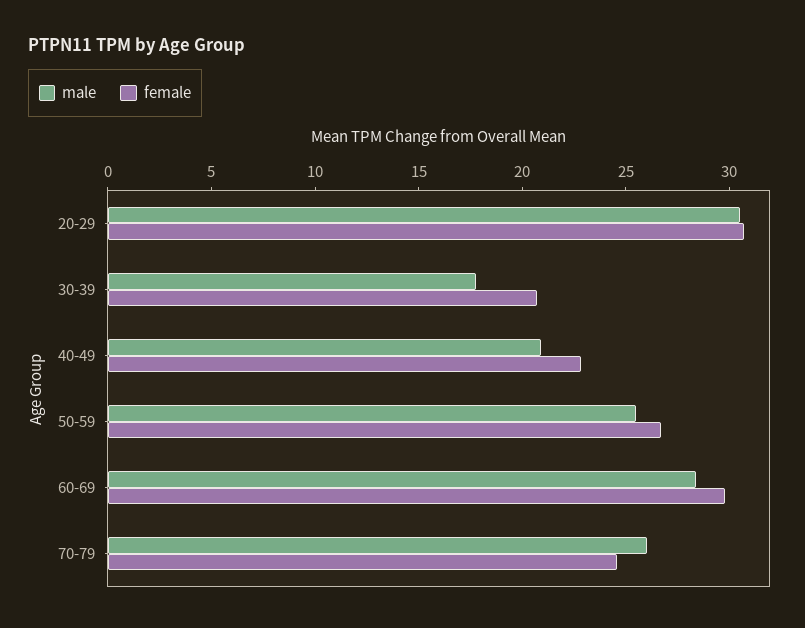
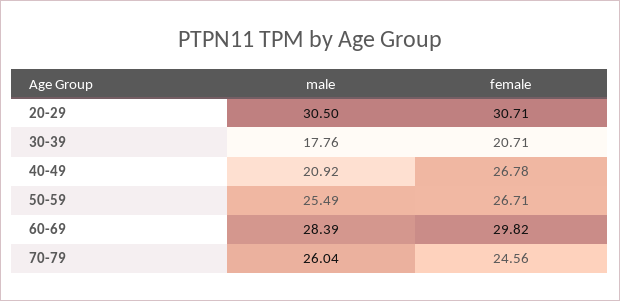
female, 40-49: 23 -> 26.78

